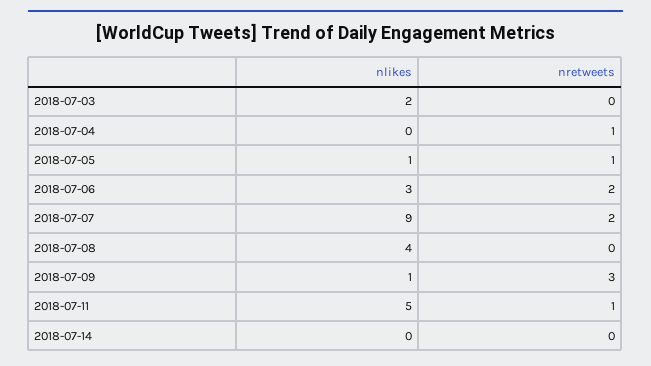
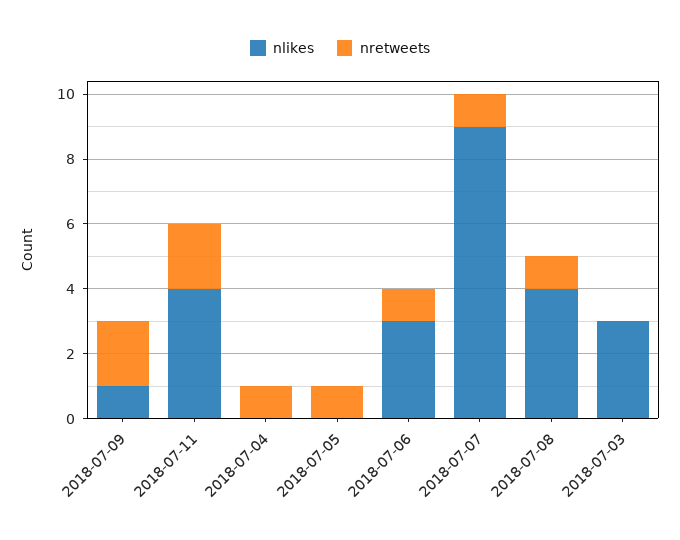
nlikes, 2018-07-03: 2 -> 3
nlikes, 2018-07-05: 1 -> 0
nretweets, 2018-07-06: 2 -> 1
nretweets, 2018-07-07: 2 -> 1
nretweets, 2018-07-08: 0 -> 1
nretweets, 2018-07-09: 3 -> 2
nlikes, 2018-07-11: 5 -> 4
nretweets, 2018-07-11: 1 -> 2
nlikes, 2018-07-14: 0 -> none
nretweets, 2018-07-14: 0 -> none

